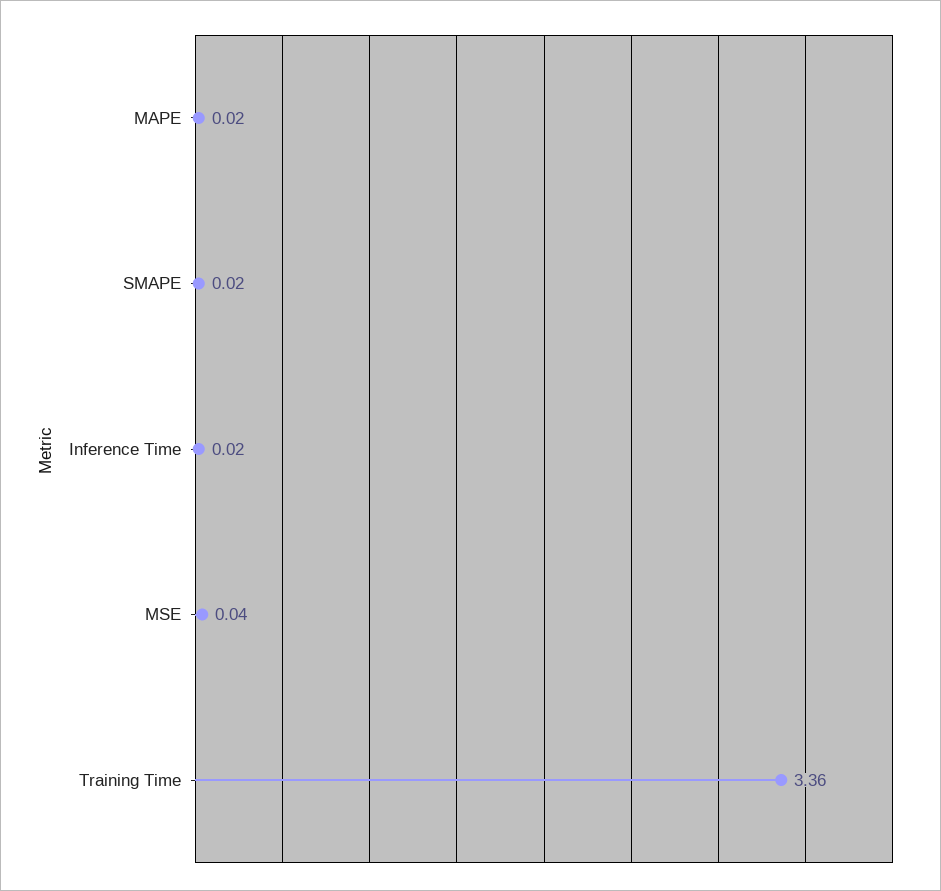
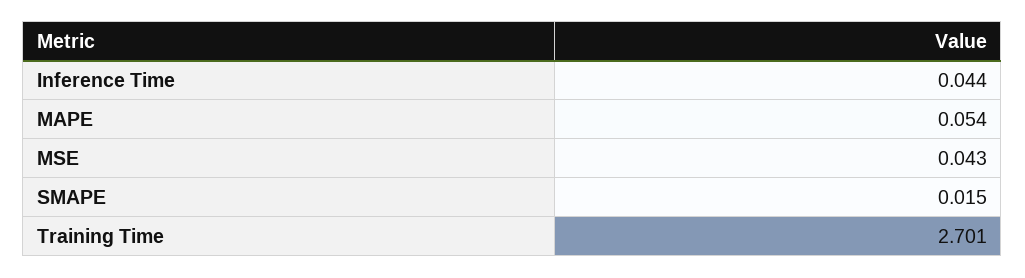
MAPE: 0.02 -> 0.054
Inference Time: 0.02 -> 0.044
Training Time: 3.36 -> 2.701

